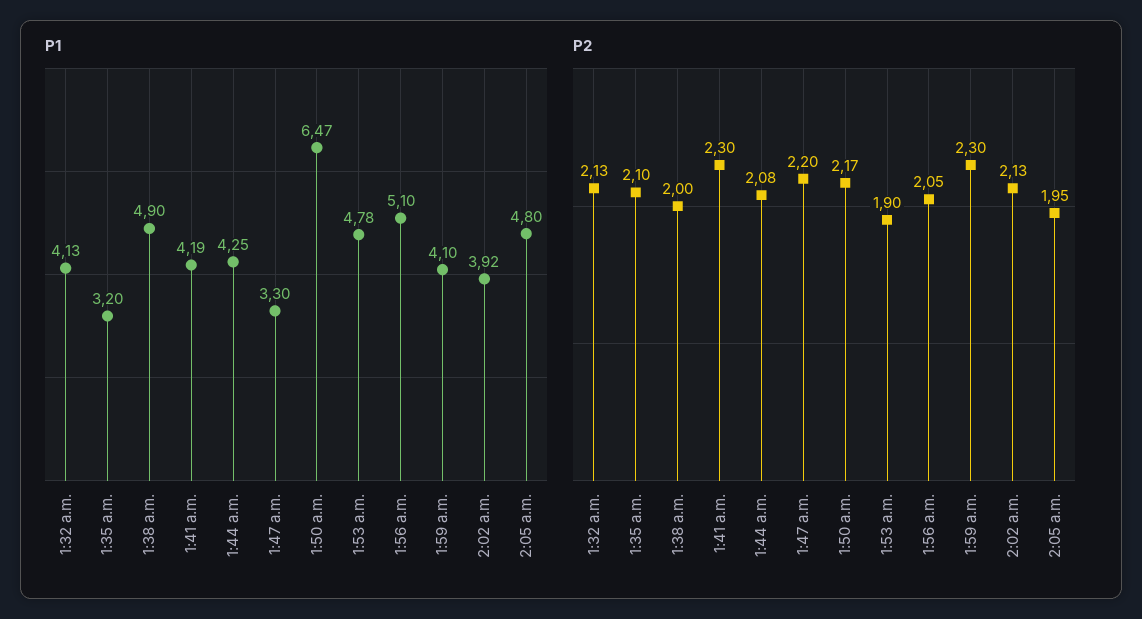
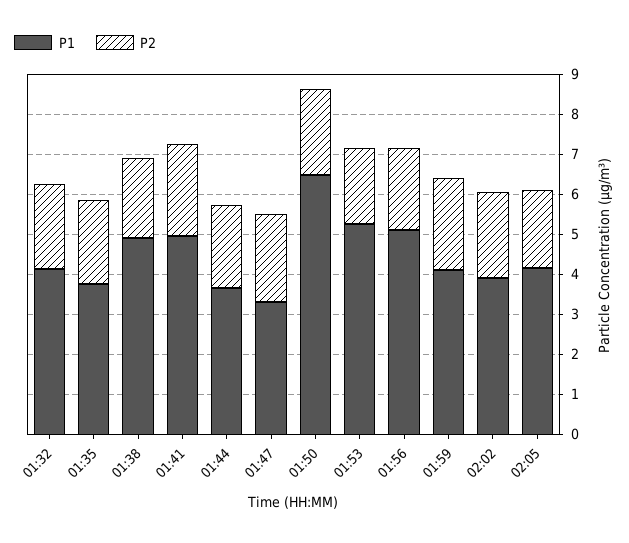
P1, 1:35 a.m.: 3.2 -> 3.8
P1, 1:41 a.m.: 4.19 -> 5
P1, 1:44 a.m.: 4.25 -> 3.6
P1, 1:53 a.m.: 4.78 -> 5.2
P1, 2:05 a.m.: 4.8 -> 4.2

